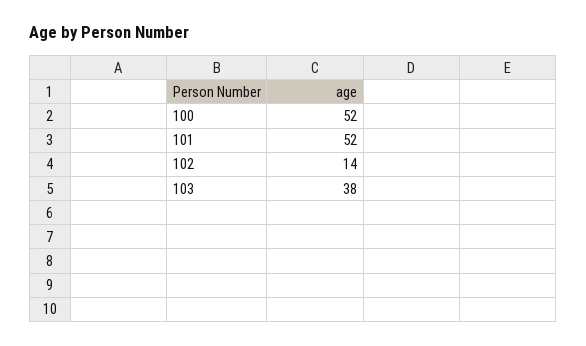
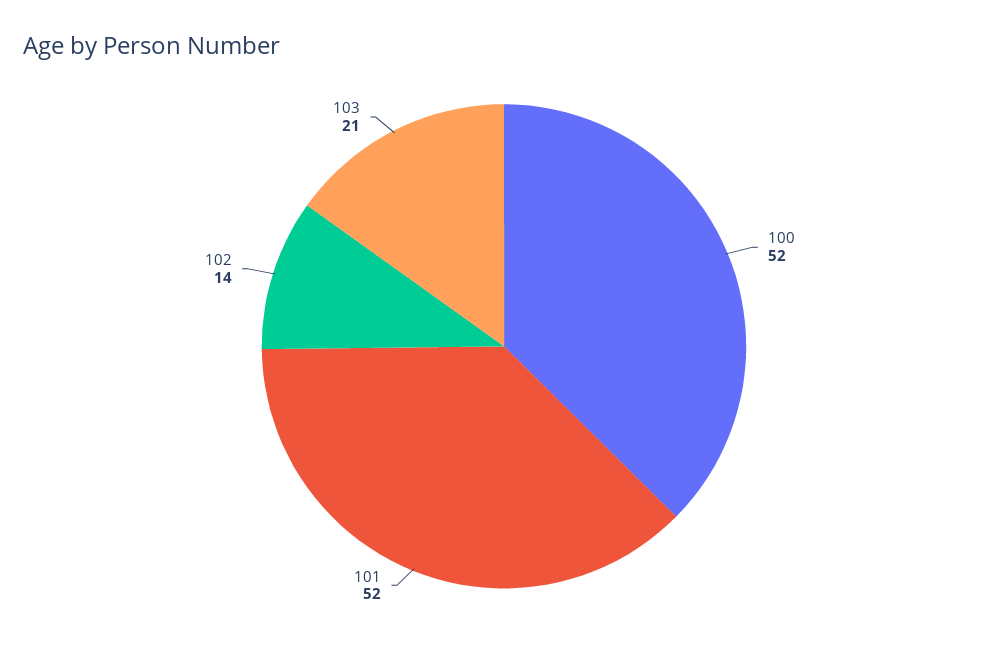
103: 38 -> 21

